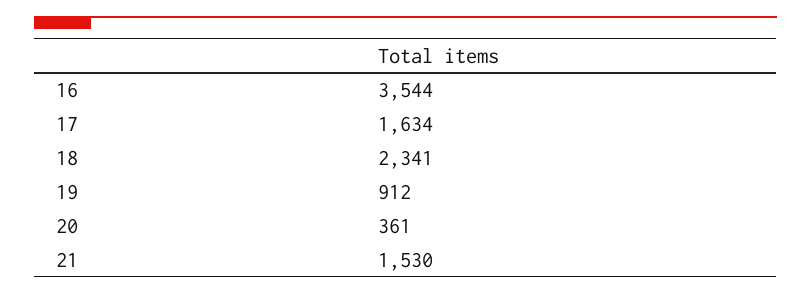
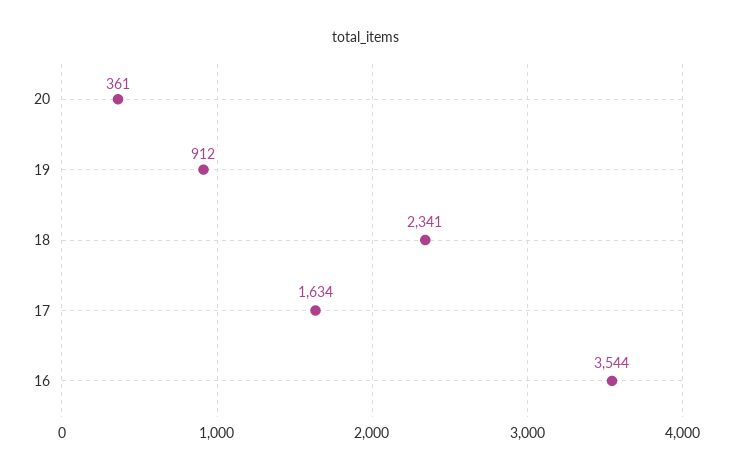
21: 1530 -> none

